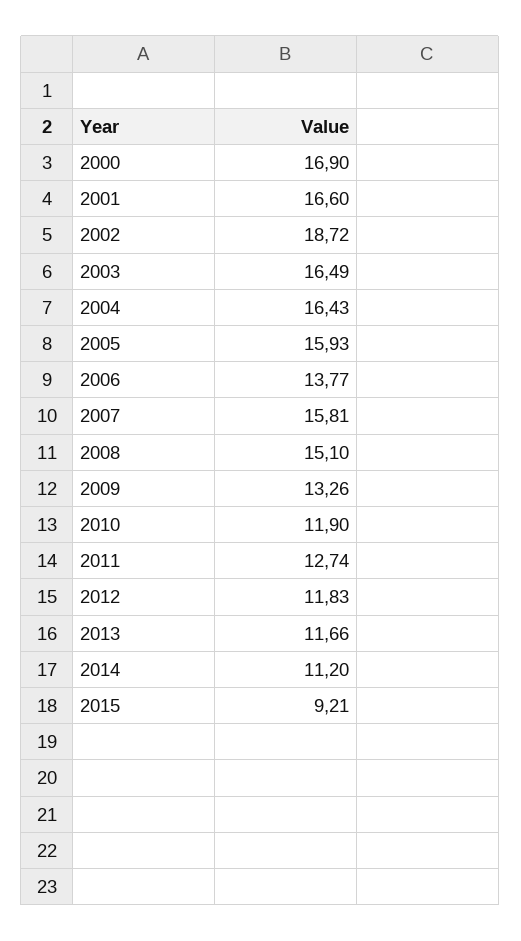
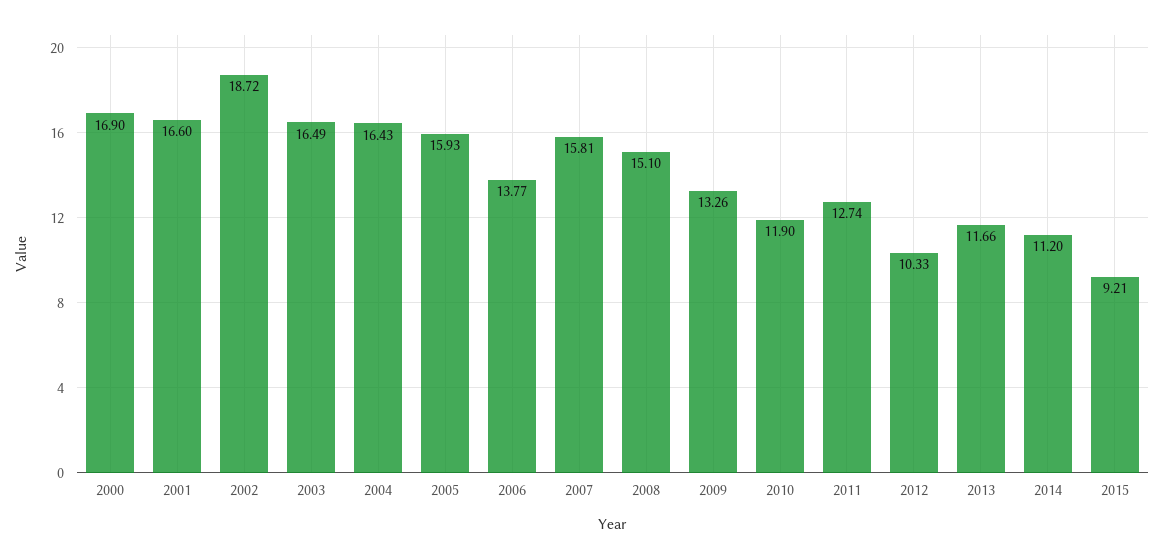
2012: 11.83 -> 10.33

